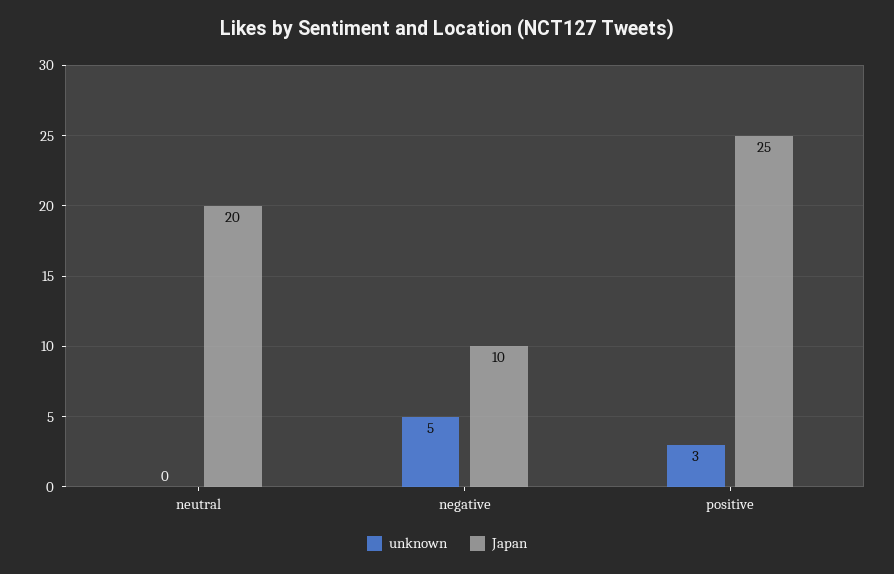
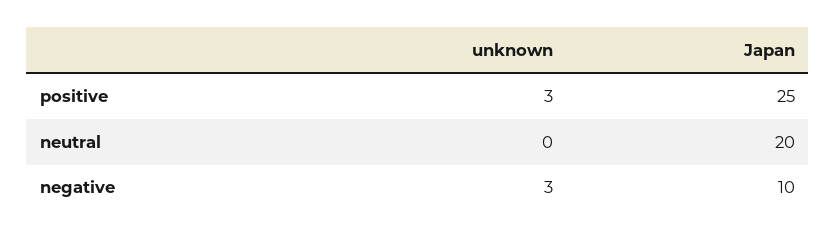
unknown, negative: 5 -> 3

